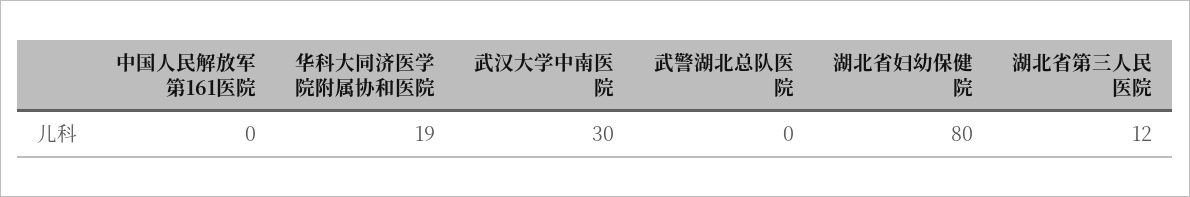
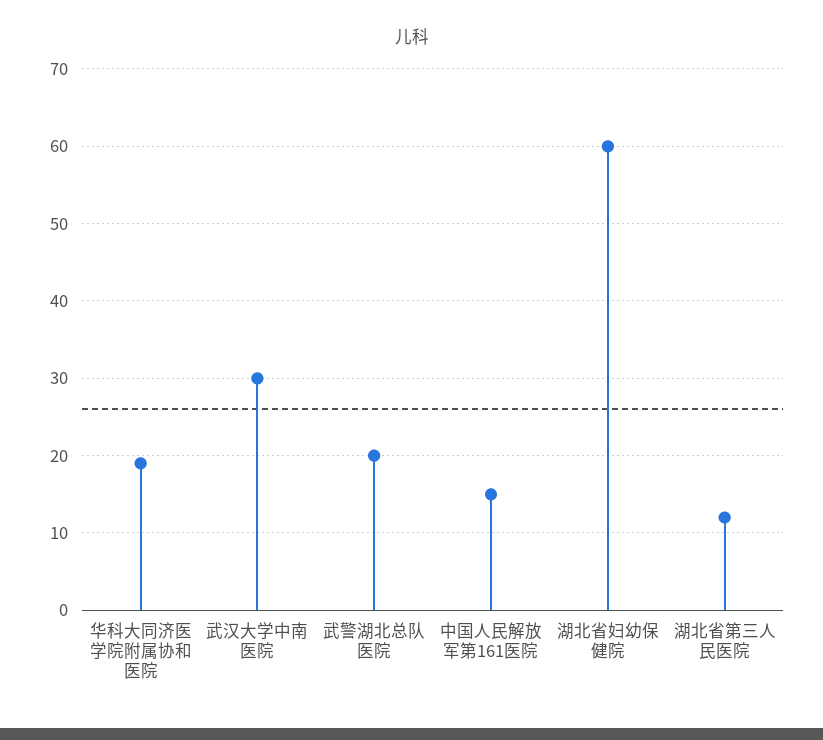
中国人民解放军第161医院: 0 -> 15
武警湖北总队医院: 0 -> 20
湖北省妇幼保健院: 80 -> 60

